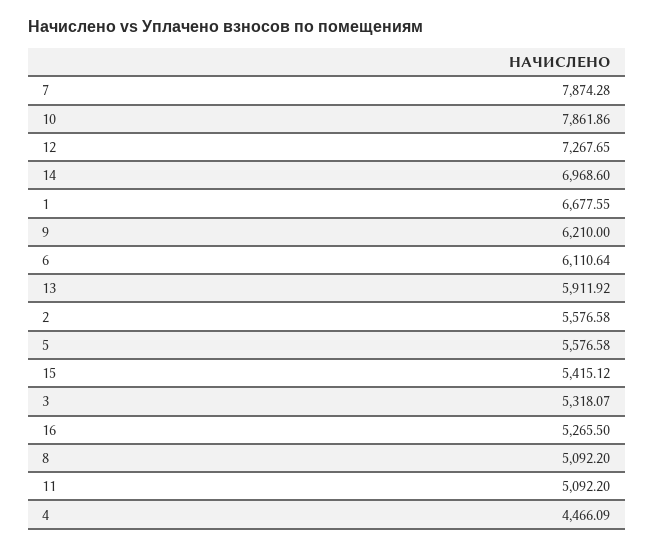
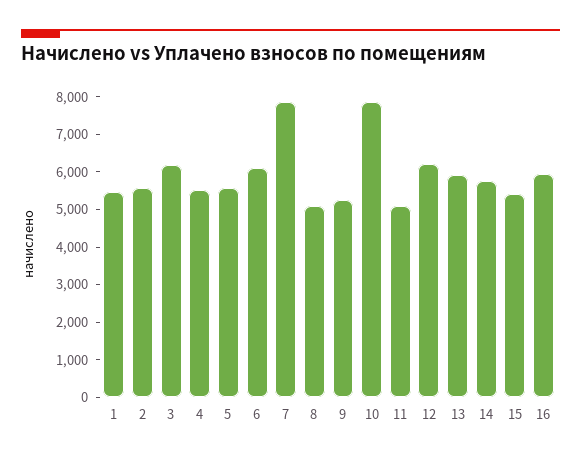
12: 7267.65 -> 6250
14: 6968.6 -> 5750
1: 6677.55 -> 5500
9: 6210 -> 5250
3: 5318.07 -> 6250
16: 5265.5 -> 6000
4: 4466.09 -> 5500

